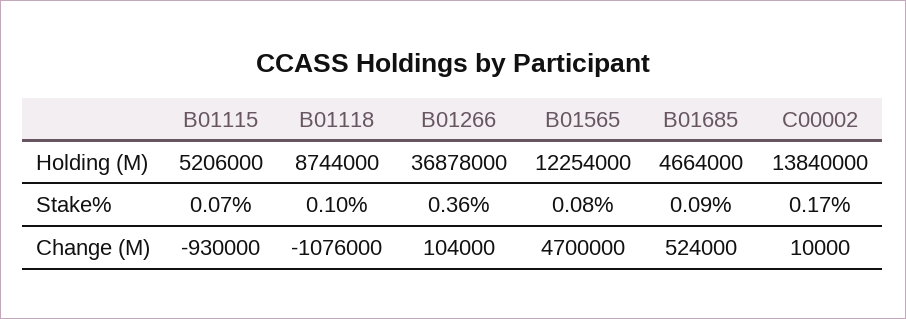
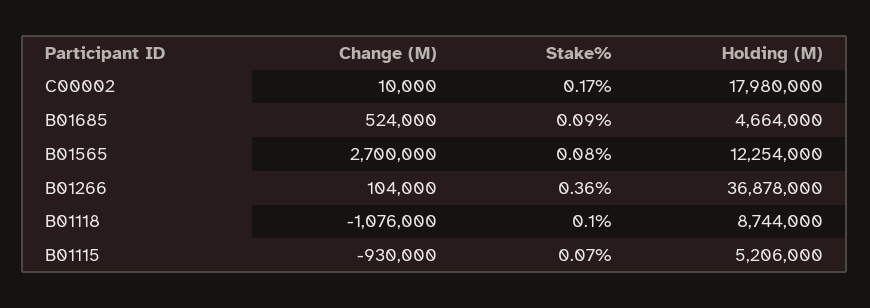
C00002, Holding (M): 13840000 -> 17980000
B01565, Change (M): 4700000 -> 2700000

